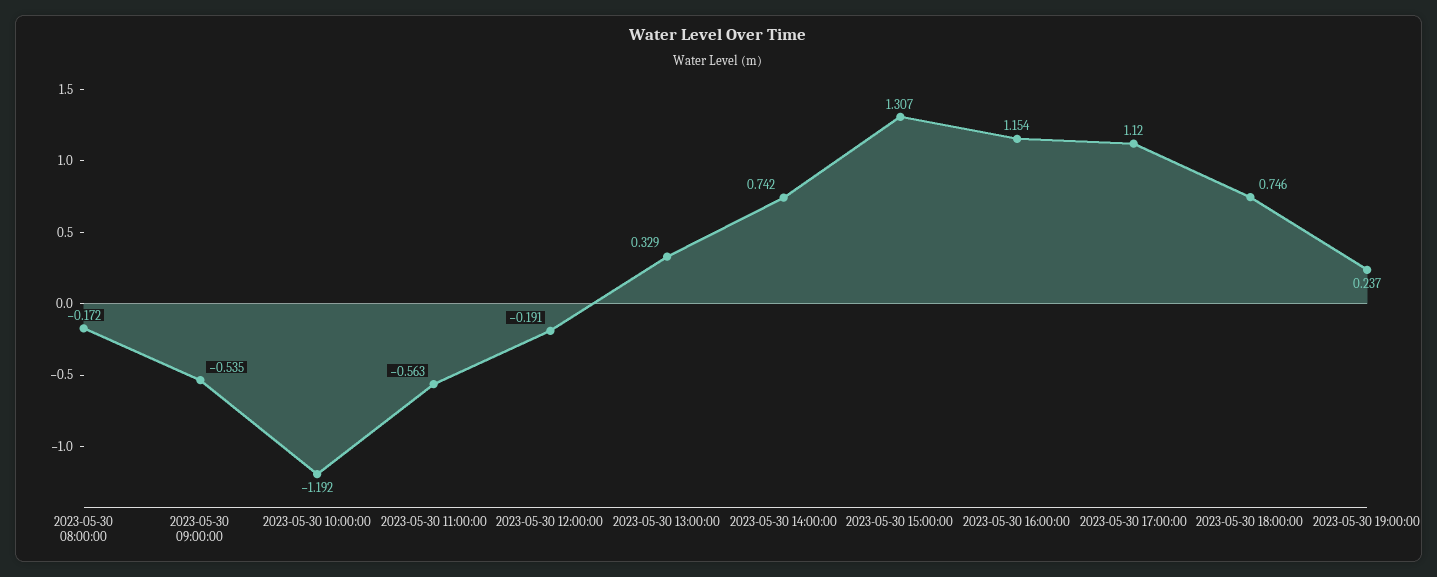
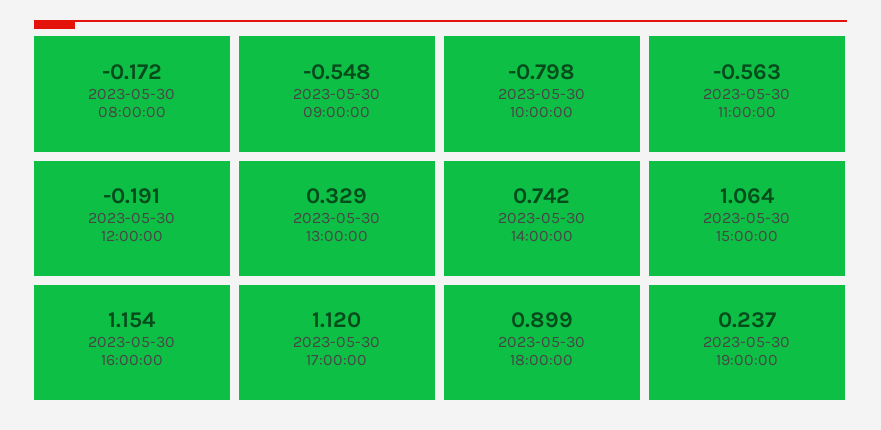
2023-05-30 09:00:00: -0.535 -> -0.548
2023-05-30 10:00:00: -1.192 -> -0.798
2023-05-30 15:00:00: 1.307 -> 1.064
2023-05-30 18:00:00: 0.746 -> 0.899

